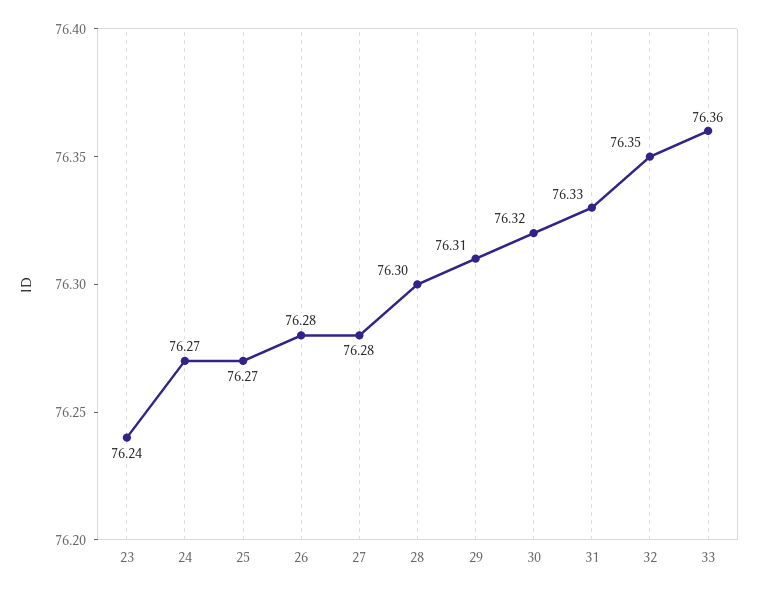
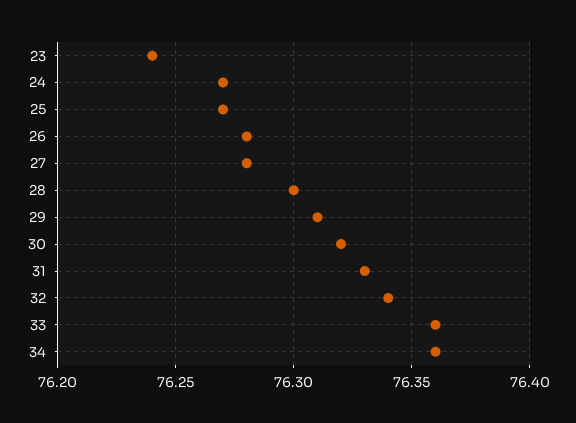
32: 76.35 -> 76.34
34: none -> 76.36

